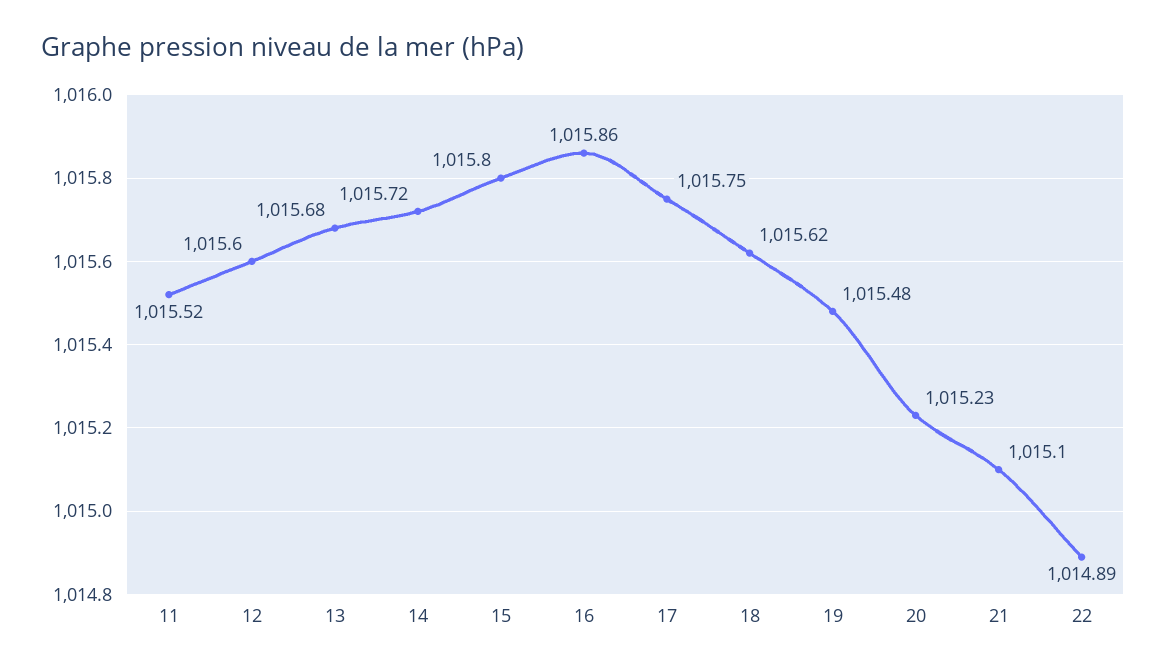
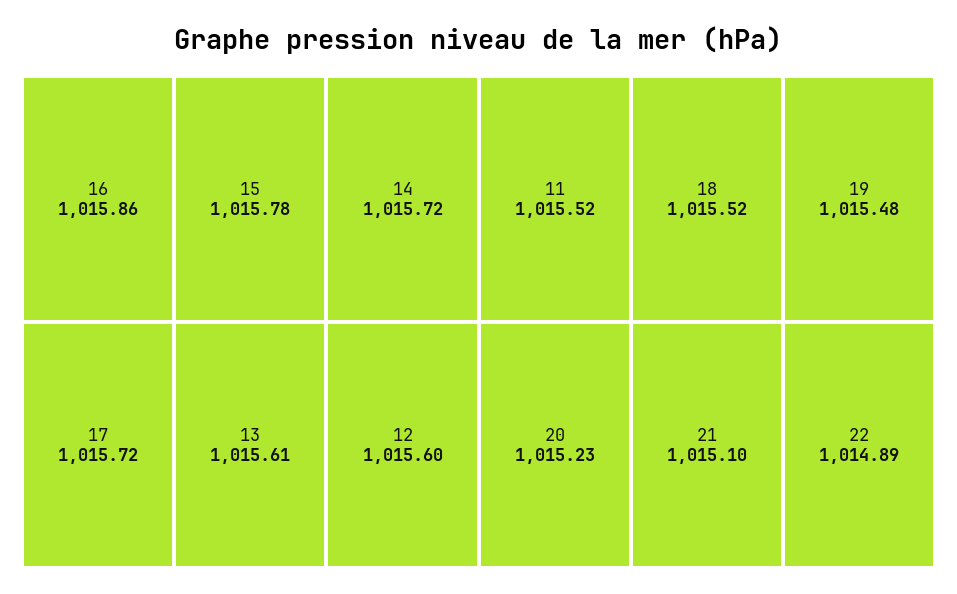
13: 1015.68 -> 1015.61
15: 1015.8 -> 1015.78
17: 1015.75 -> 1015.72
18: 1015.62 -> 1015.52

